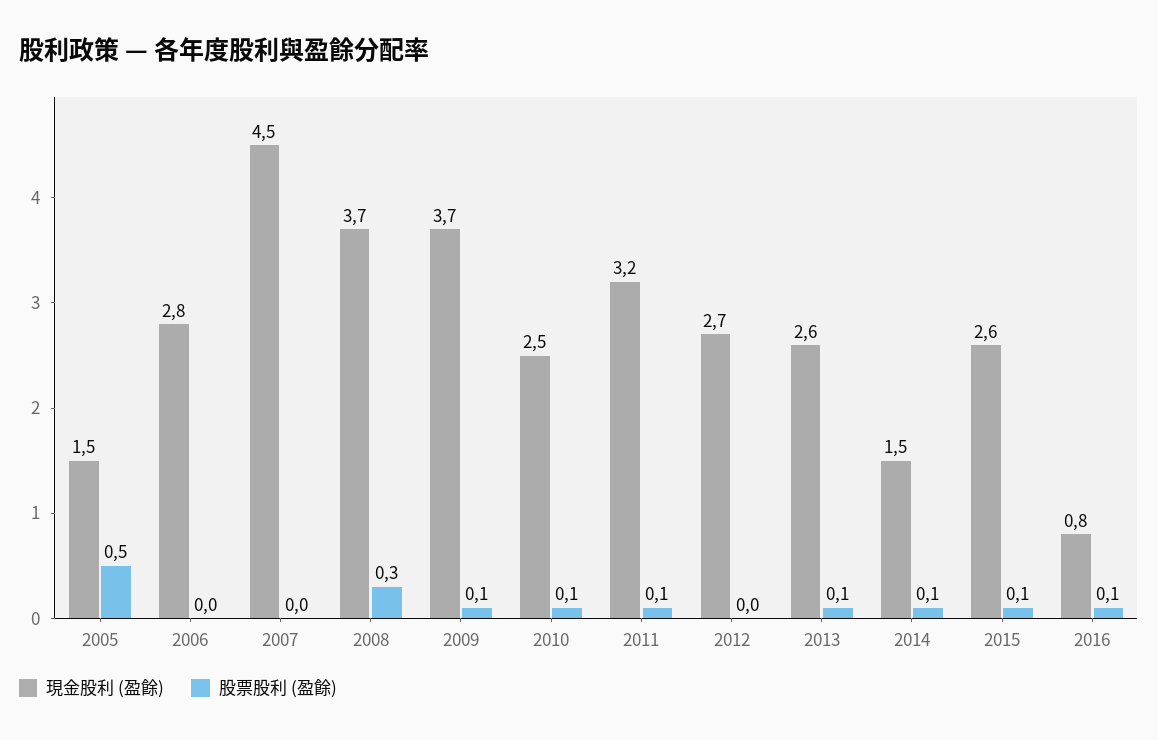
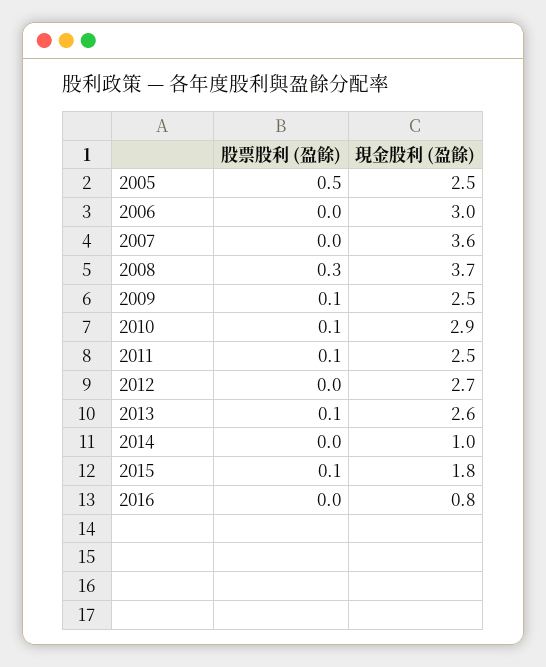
現金股利 (盈餘), 2005: 1.5 -> 2.5
現金股利 (盈餘), 2006: 2.8 -> 3
現金股利 (盈餘), 2007: 4.5 -> 3.6
現金股利 (盈餘), 2009: 3.7 -> 2.5
現金股利 (盈餘), 2010: 2.5 -> 2.9
現金股利 (盈餘), 2011: 3.2 -> 2.5
現金股利 (盈餘), 2014: 1.5 -> 1
股票股利 (盈餘), 2014: 0.1 -> 0
現金股利 (盈餘), 2015: 2.6 -> 1.8
股票股利 (盈餘), 2016: 0.1 -> 0

